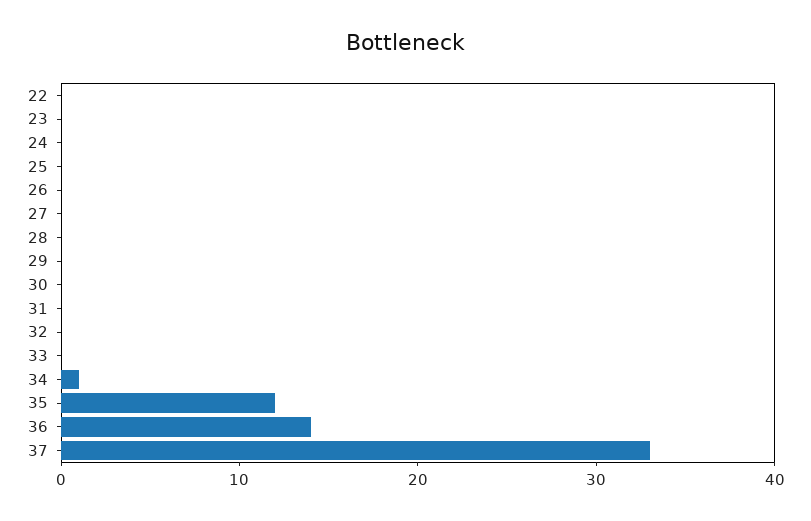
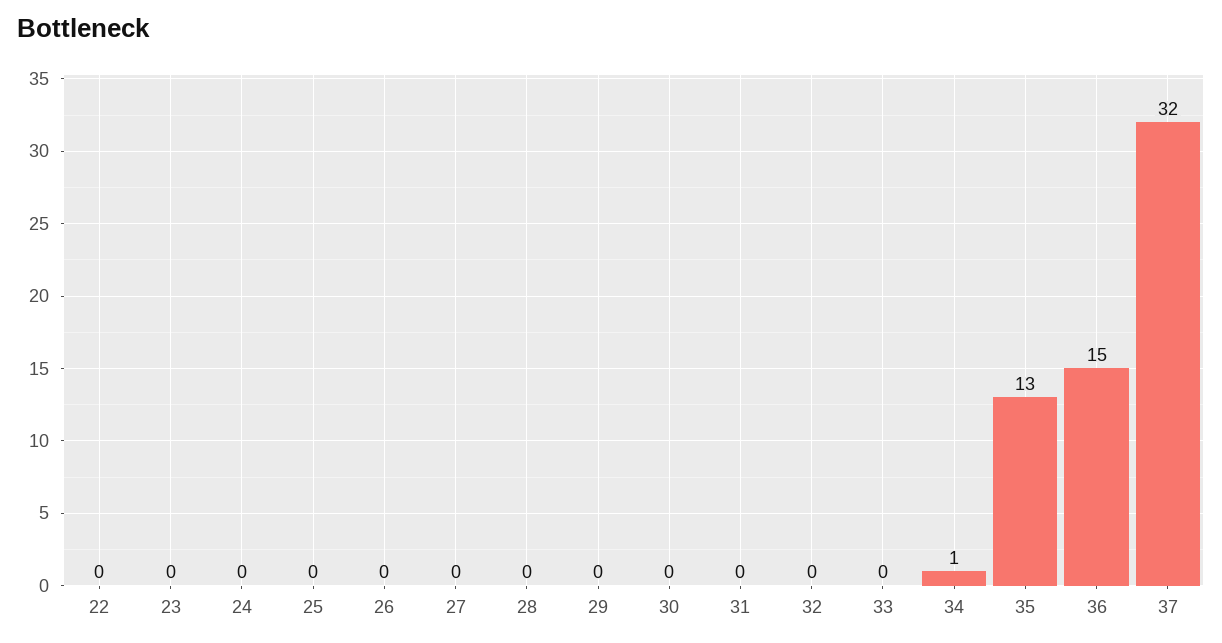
35: 12 -> 13
36: 14 -> 15
37: 33 -> 32

